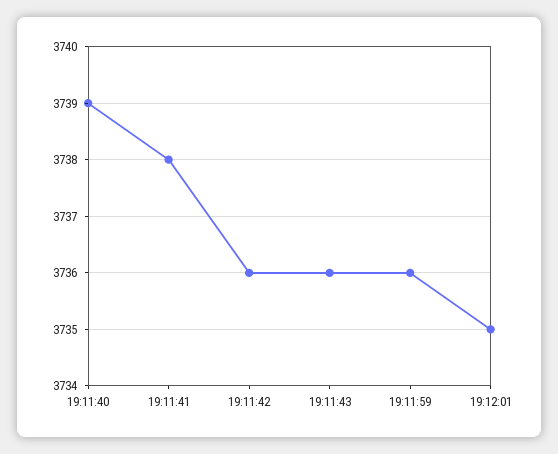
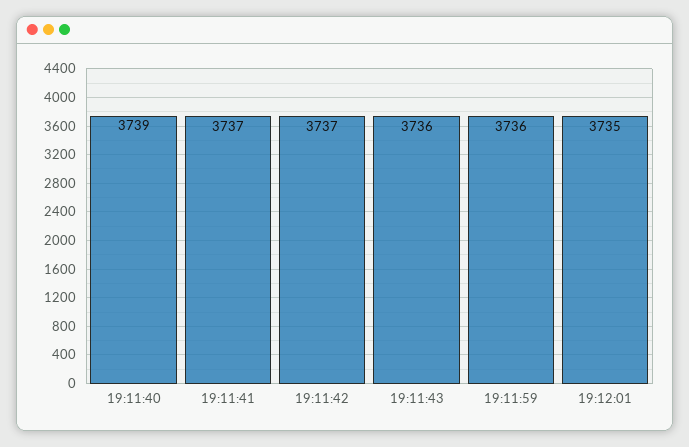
19:11:41: 3738 -> 3737
19:11:42: 3736 -> 3737

